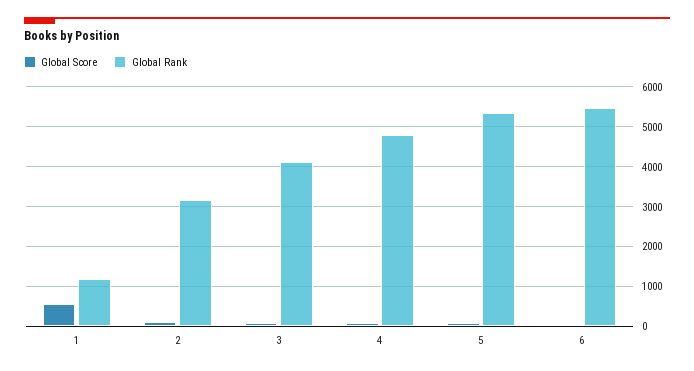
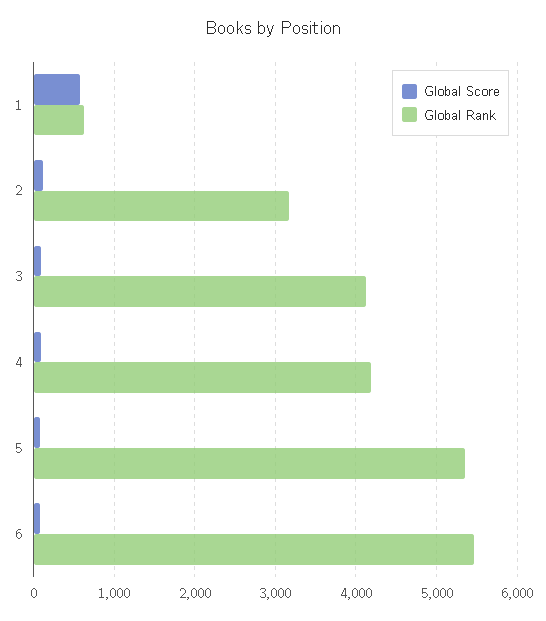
Global Rank, 1: 1200 -> 600
Global Rank, 4: 4800 -> 4200

